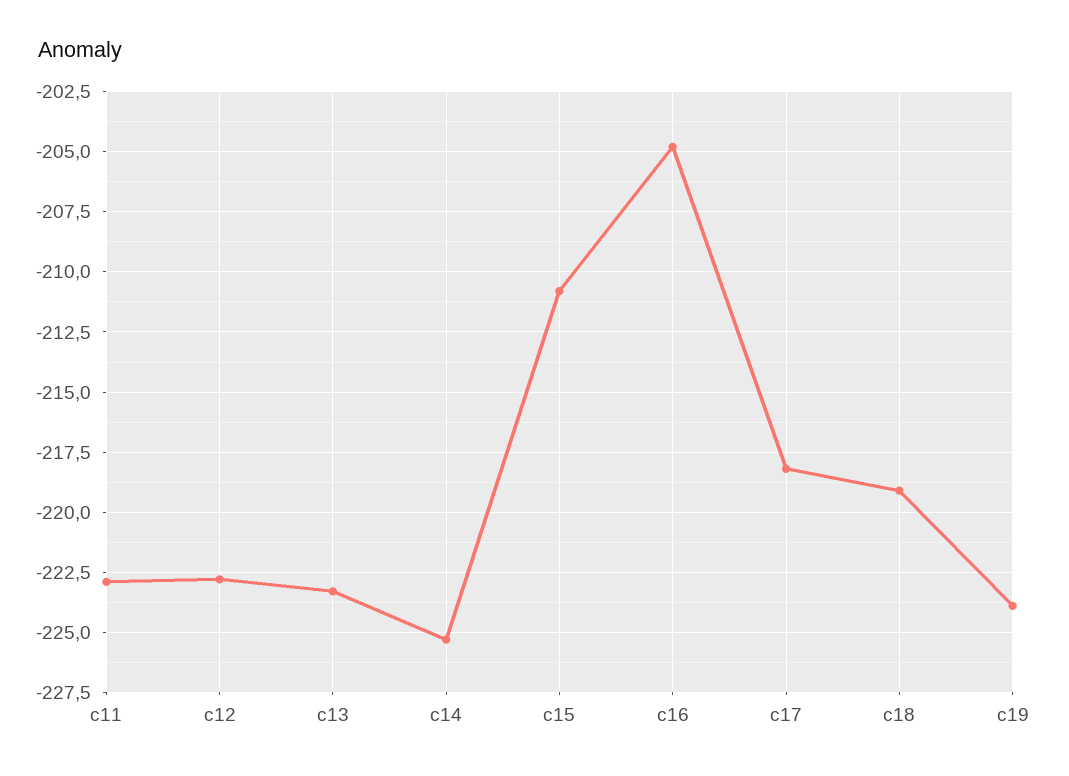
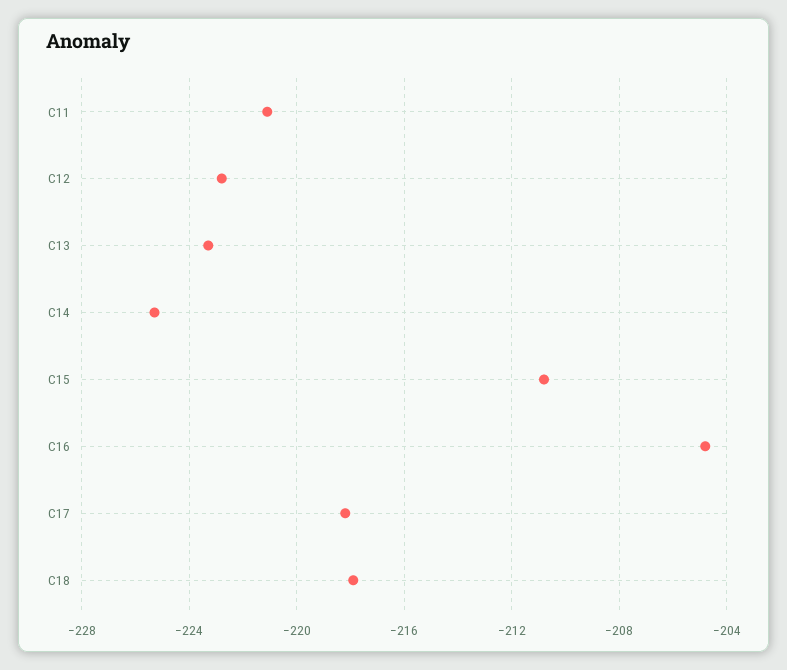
c11: -223 -> -221
c18: -219 -> -218
c19: -224 -> none

